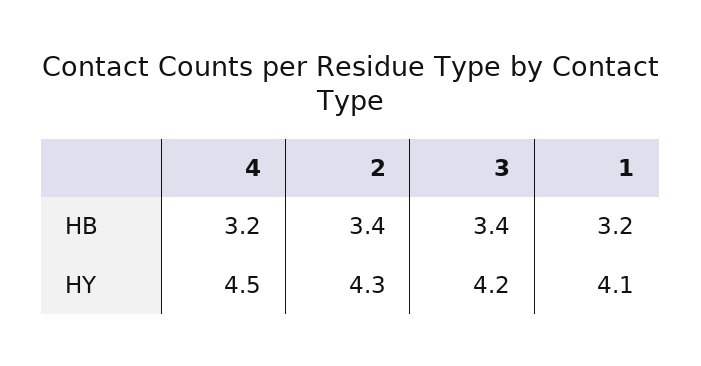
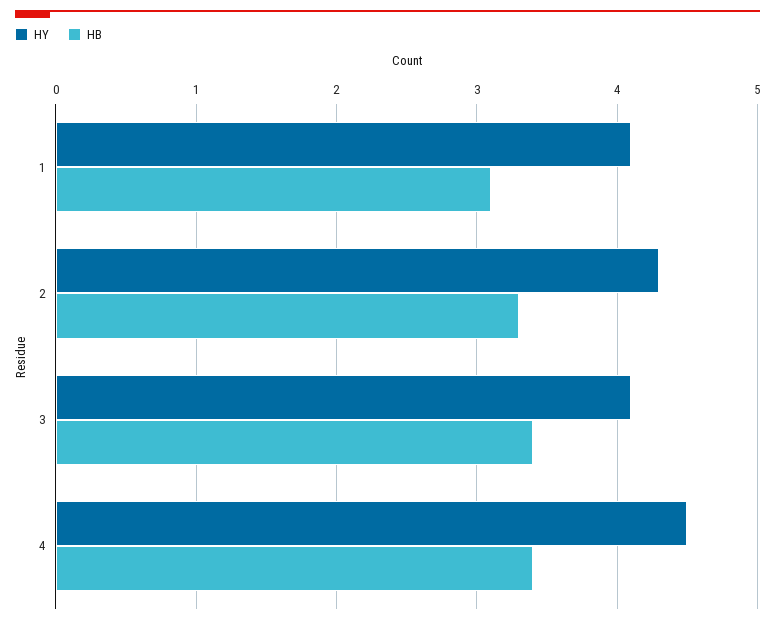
HB, 4: 3.2 -> 3.4
HB, 2: 3.4 -> 3.3
HB, 1: 3.2 -> 3.1
HY, 3: 4.2 -> 4.1

